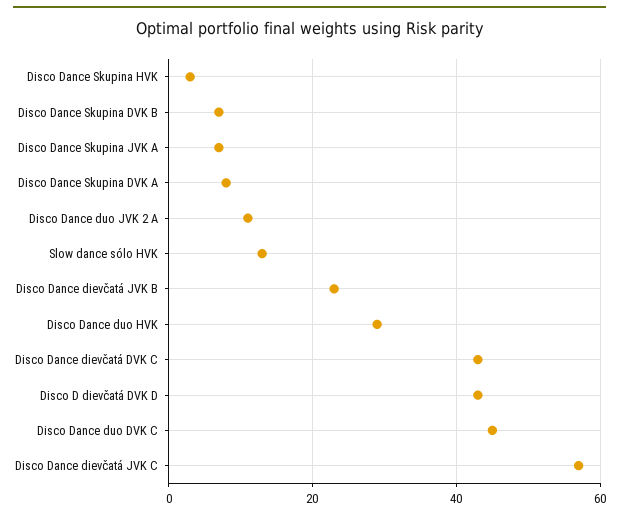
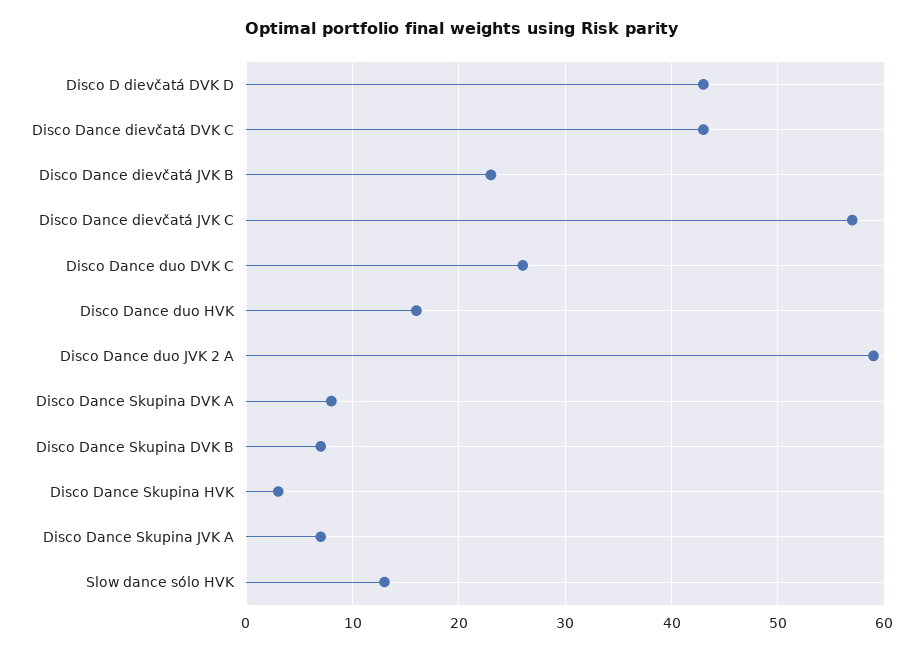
Disco Dance duo JVK 2 A: 10 -> 59
Disco Dance duo HVK: 30 -> 16
Disco Dance duo DVK C: 45 -> 26

